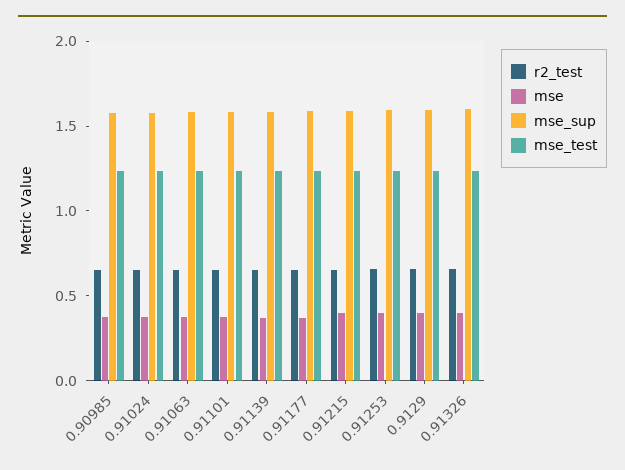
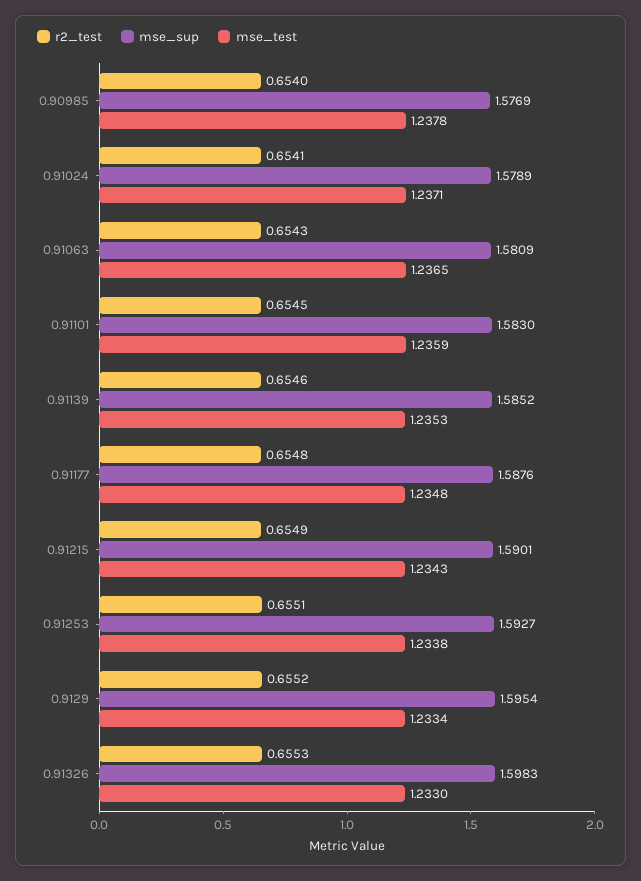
mse, 0.90985: 0.4 -> none
mse, 0.91024: 0.4 -> none
mse, 0.91063: 0.4 -> none
mse, 0.91101: 0.4 -> none
mse, 0.91139: 0.4 -> none
mse, 0.91177: 0.4 -> none
mse, 0.91215: 0.4 -> none
mse, 0.91253: 0.4 -> none
mse, 0.9129: 0.4 -> none
mse, 0.91326: 0.4 -> none

